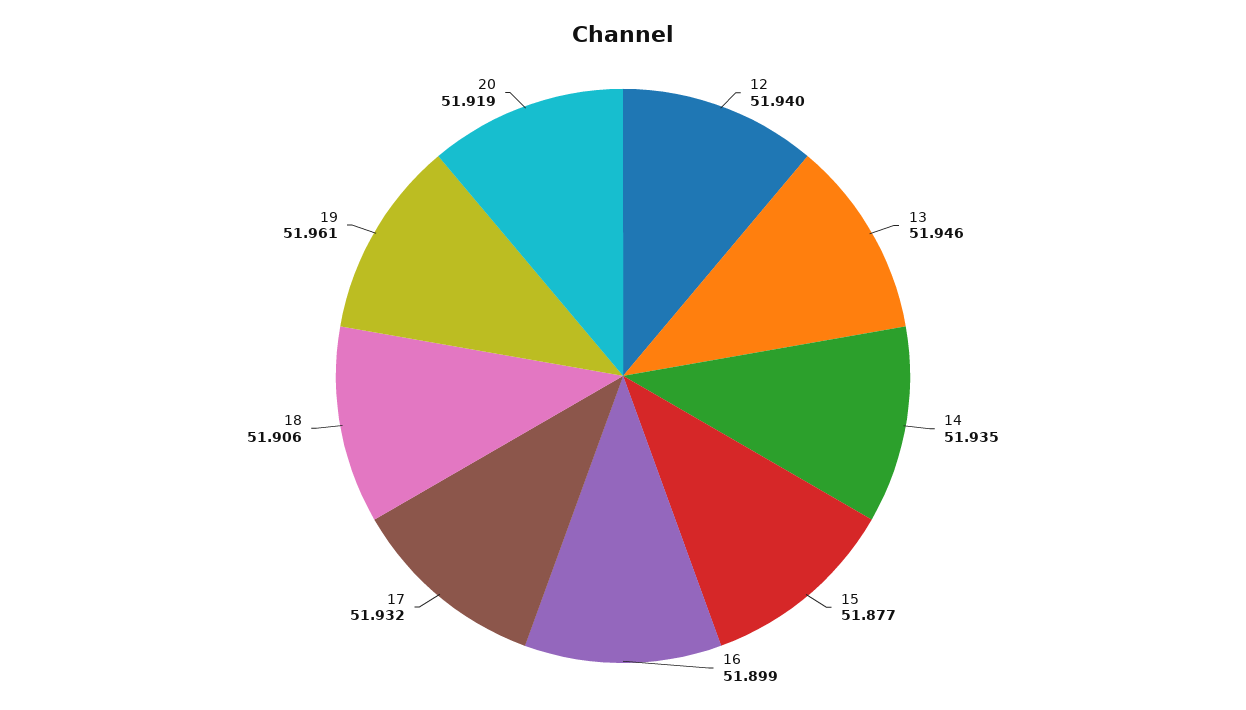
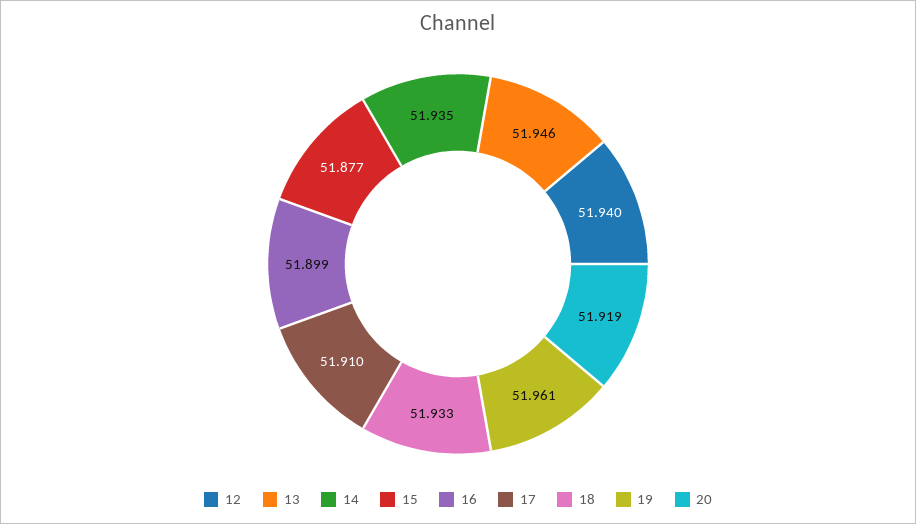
17: 51.932 -> 51.91
18: 51.906 -> 51.933

